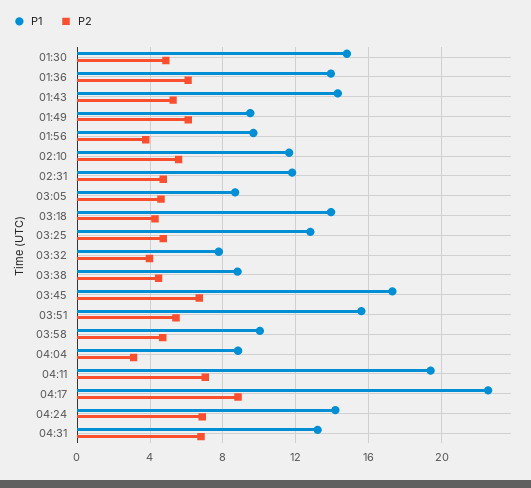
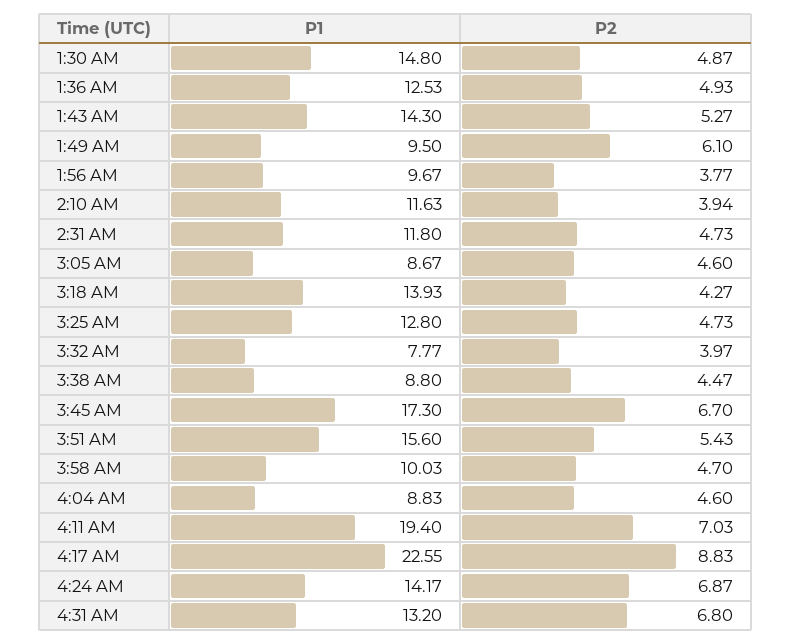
P1, 01:36: 14 -> 12.53
P2, 01:36: 6 -> 4.93
P2, 02:10: 5.5 -> 3.94
P2, 04:04: 3 -> 4.6

